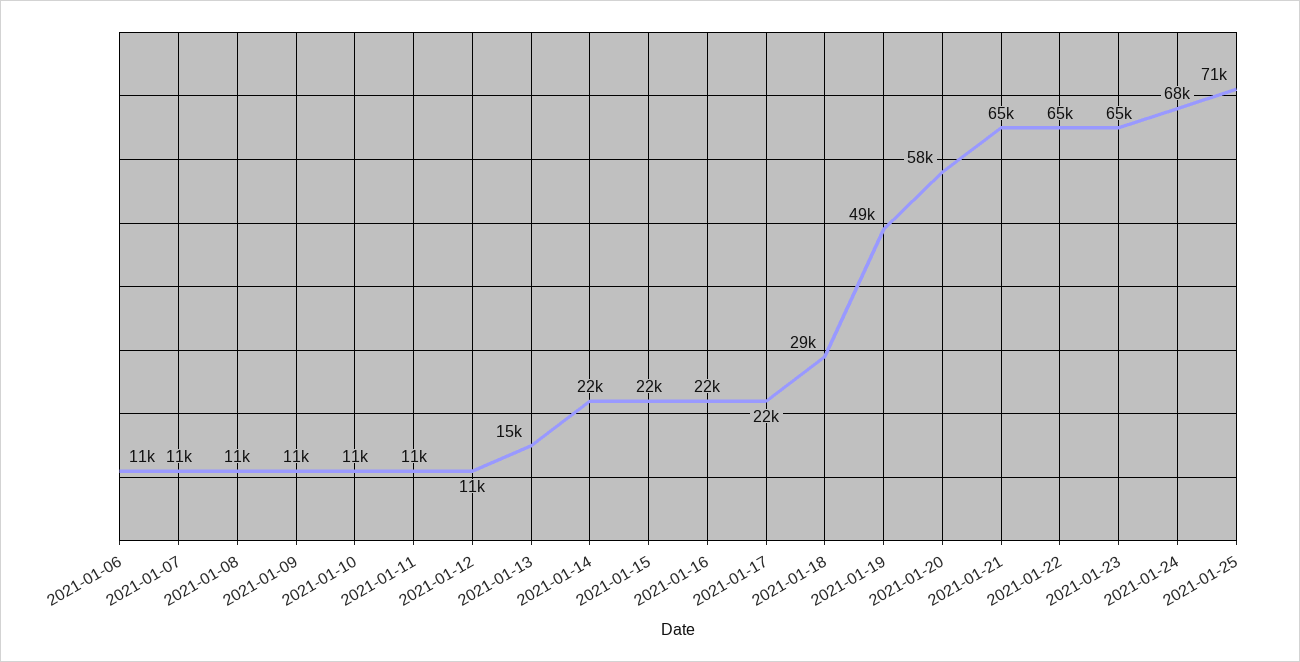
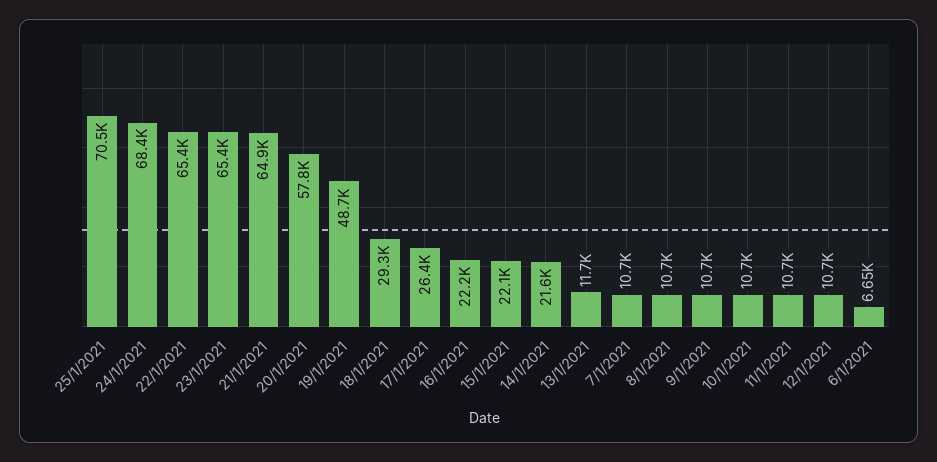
2021-01-06: 11000 -> 6650
2021-01-13: 15000 -> 11700
2021-01-17: 22000 -> 26400

